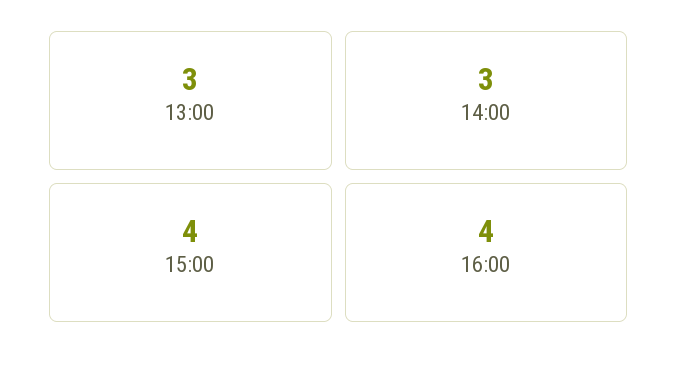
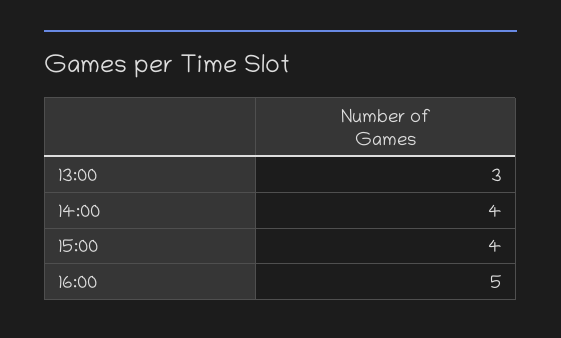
14:00: 3 -> 4
16:00: 4 -> 5

